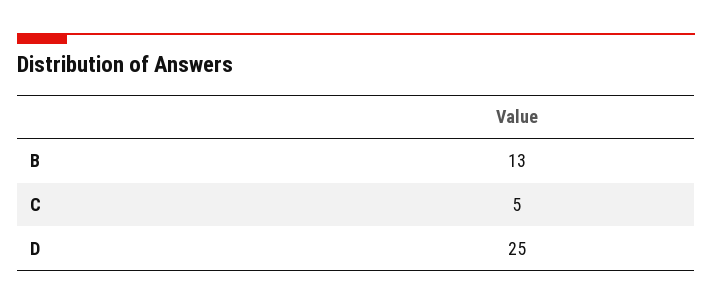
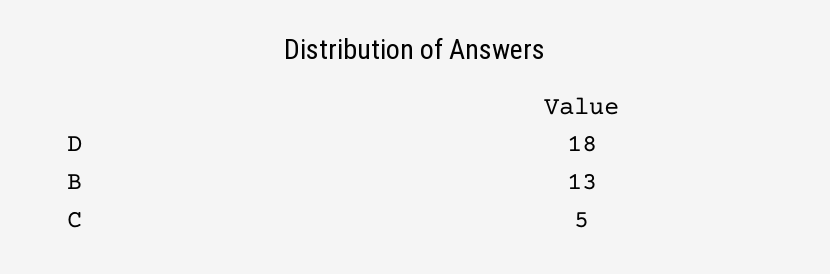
D: 25 -> 18

